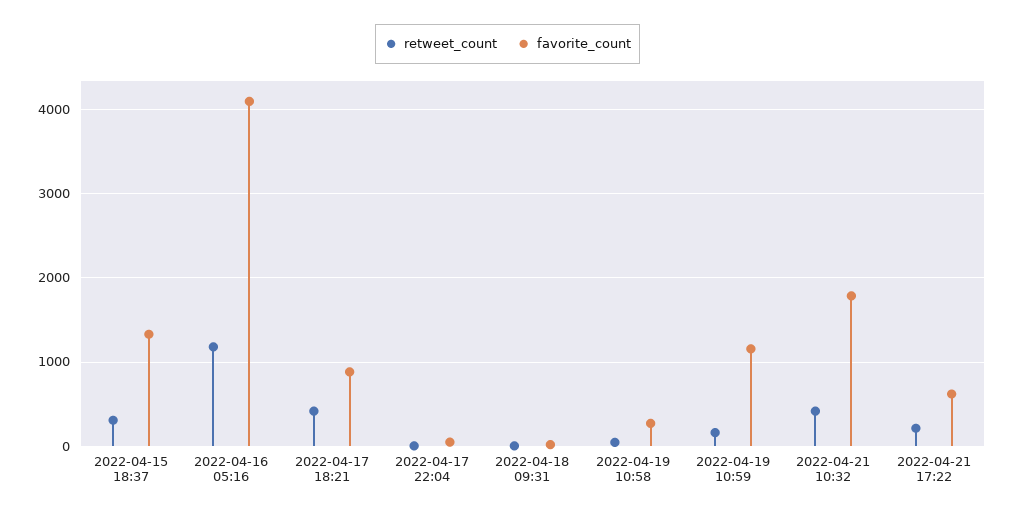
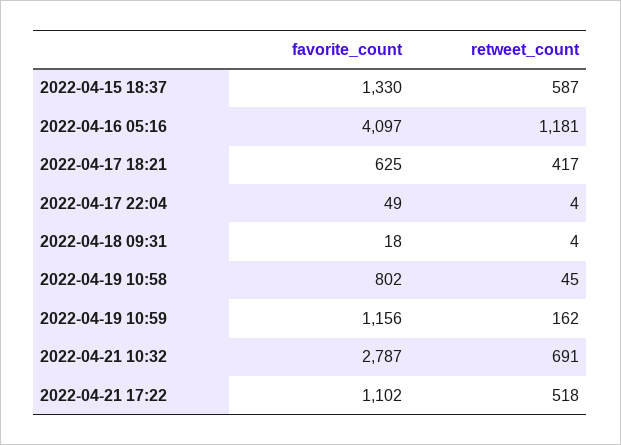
retweet_count, 2022-04-15 18:37: 300 -> 587
favorite_count, 2022-04-17 18:21: 900 -> 625
favorite_count, 2022-04-19 10:58: 300 -> 802
retweet_count, 2022-04-21 10:32: 400 -> 691
favorite_count, 2022-04-21 10:32: 1800 -> 2787
retweet_count, 2022-04-21 17:22: 200 -> 518
favorite_count, 2022-04-21 17:22: 600 -> 1102

